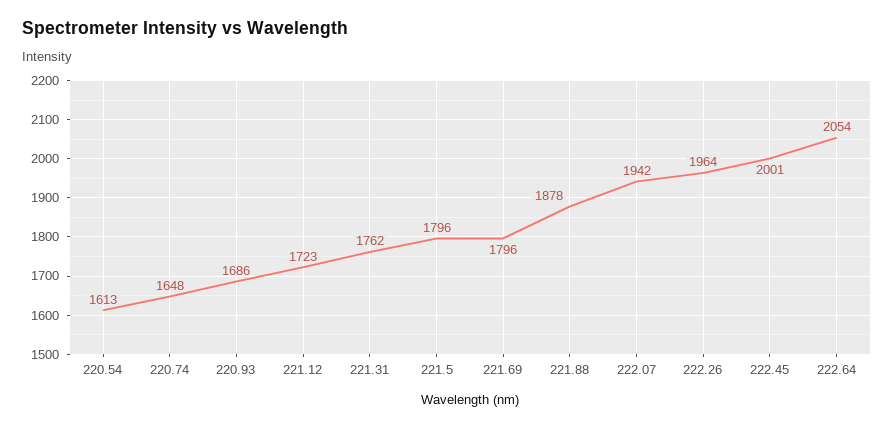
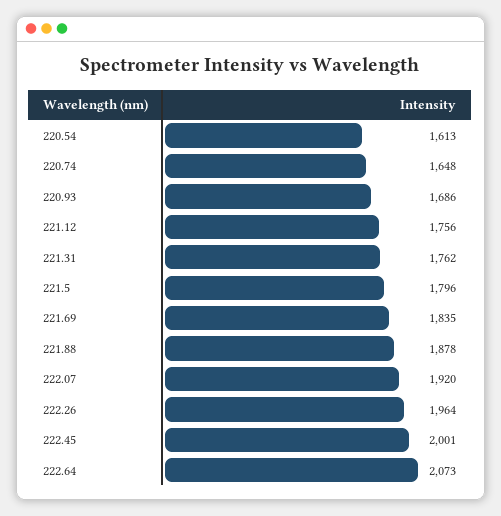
221.12: 1723 -> 1756
221.69: 1796 -> 1835
222.07: 1942 -> 1920
222.64: 2054 -> 2073

